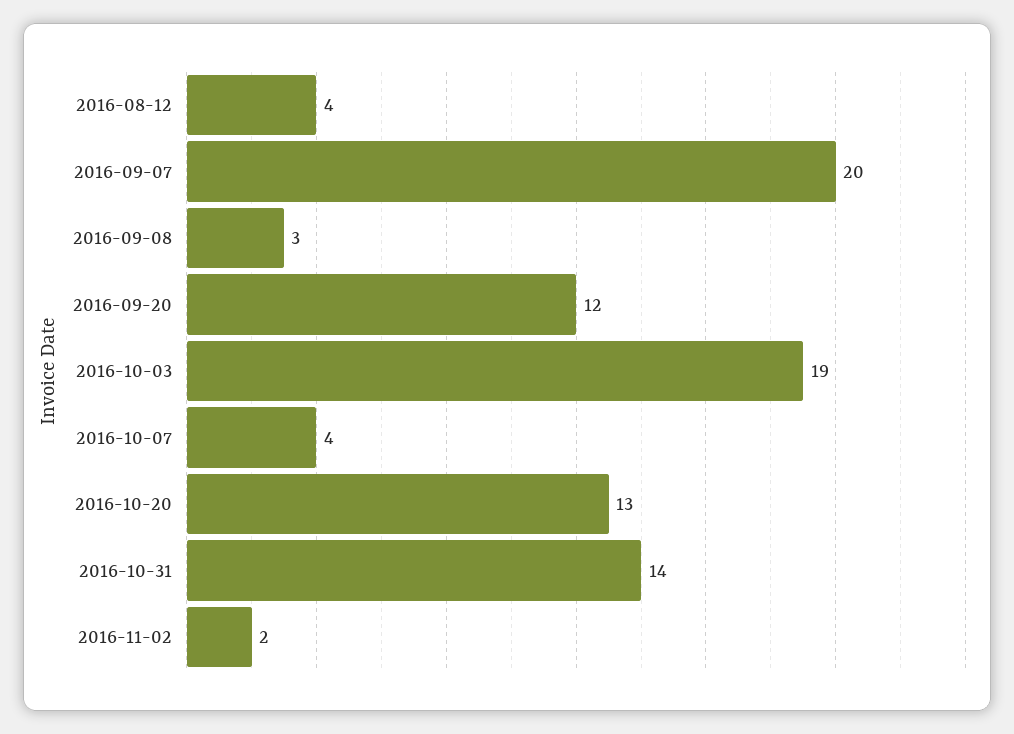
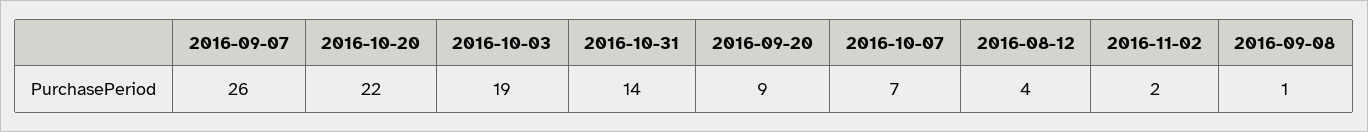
2016-09-07: 20 -> 26
2016-09-08: 3 -> 1
2016-09-20: 12 -> 9
2016-10-07: 4 -> 7
2016-10-20: 13 -> 22

